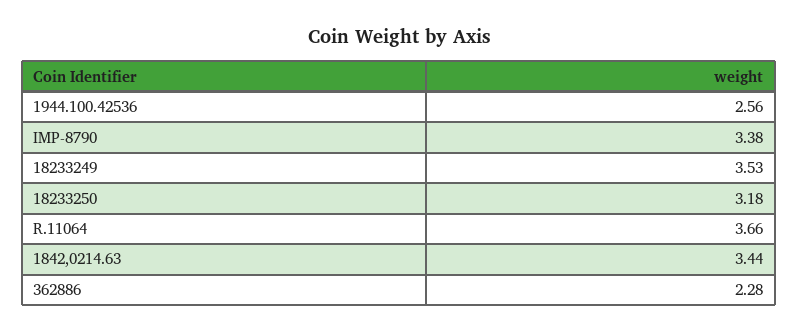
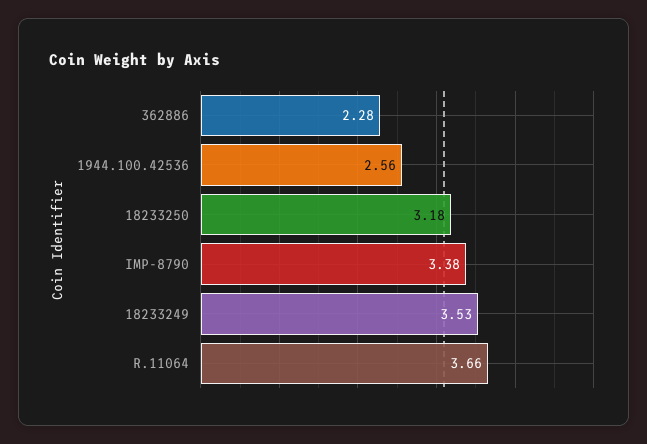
1842,0214.63: 3.44 -> none

